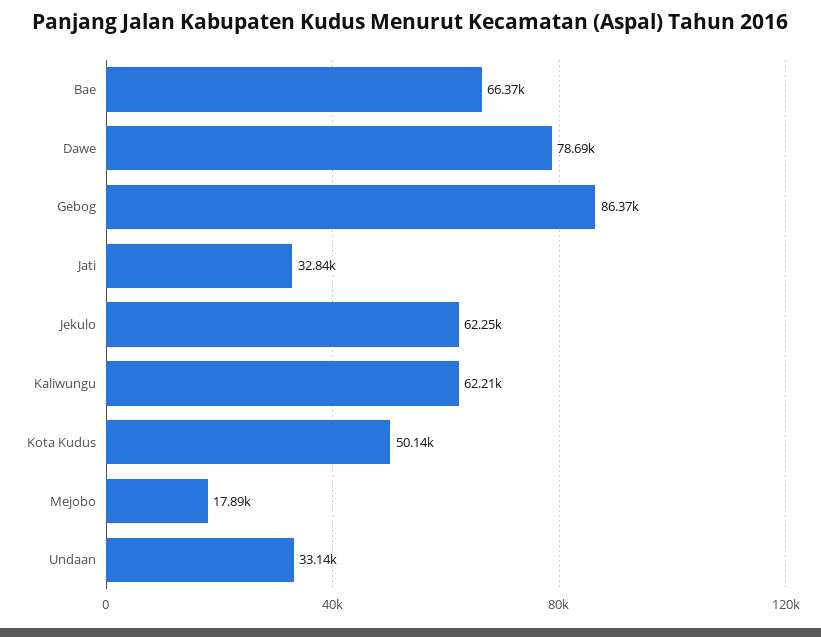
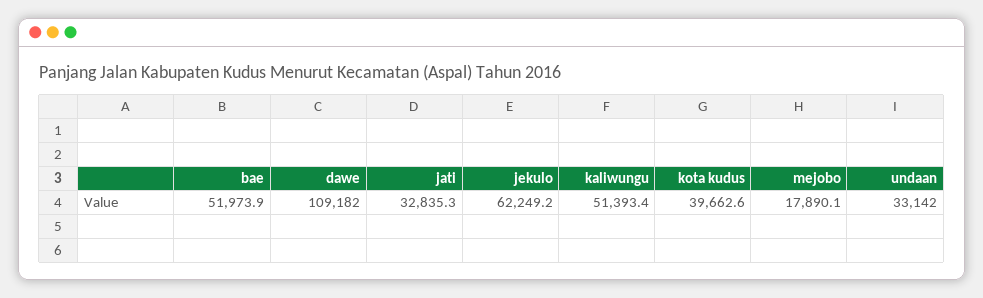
Bae: 66370 -> 51973.9
Dawe: 78690 -> 109182
Gebog: 86370 -> none
Kaliwungu: 62210 -> 51393.4
Kota Kudus: 50140 -> 39662.6

